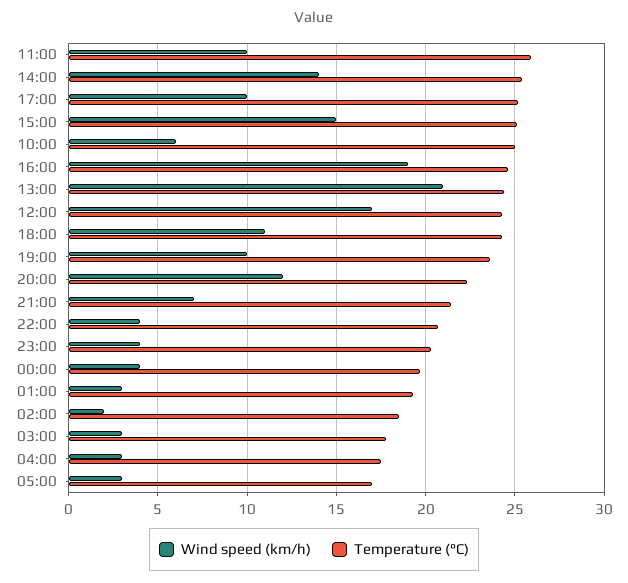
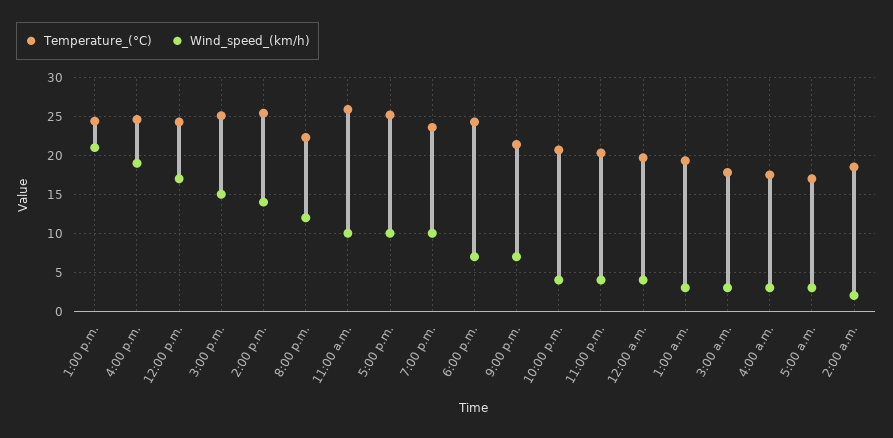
Wind speed (km/h), 10:00: 6 -> none
Temperature (°C), 10:00: 25 -> none
Wind speed (km/h), 18:00: 11 -> 7

